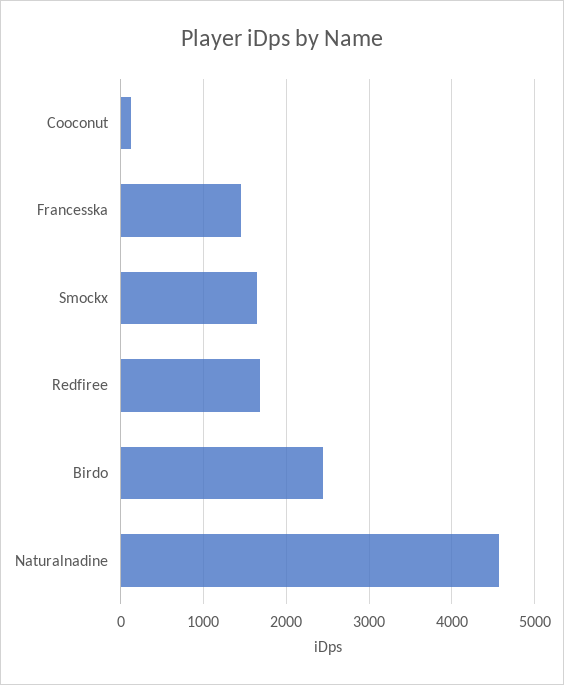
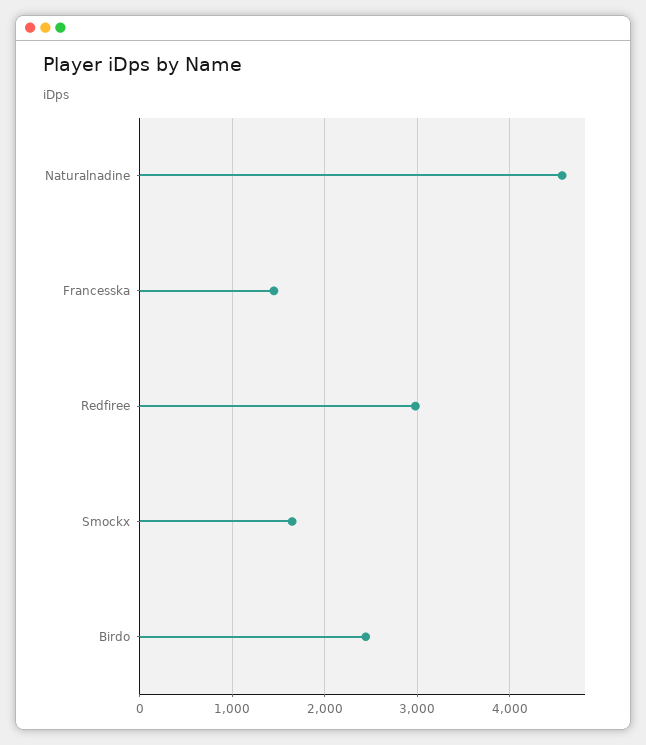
Cooconut: 100 -> none
Redfiree: 1700 -> 3000

